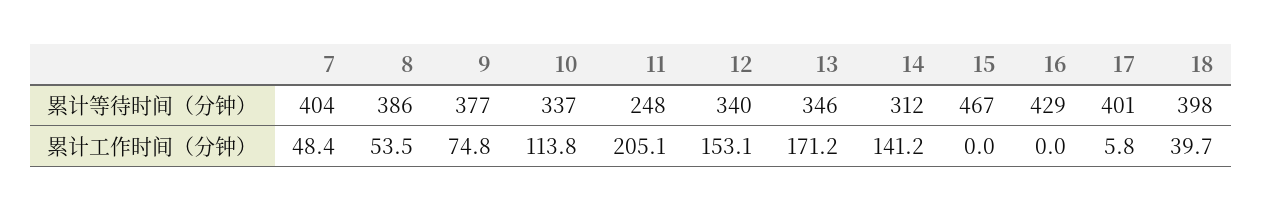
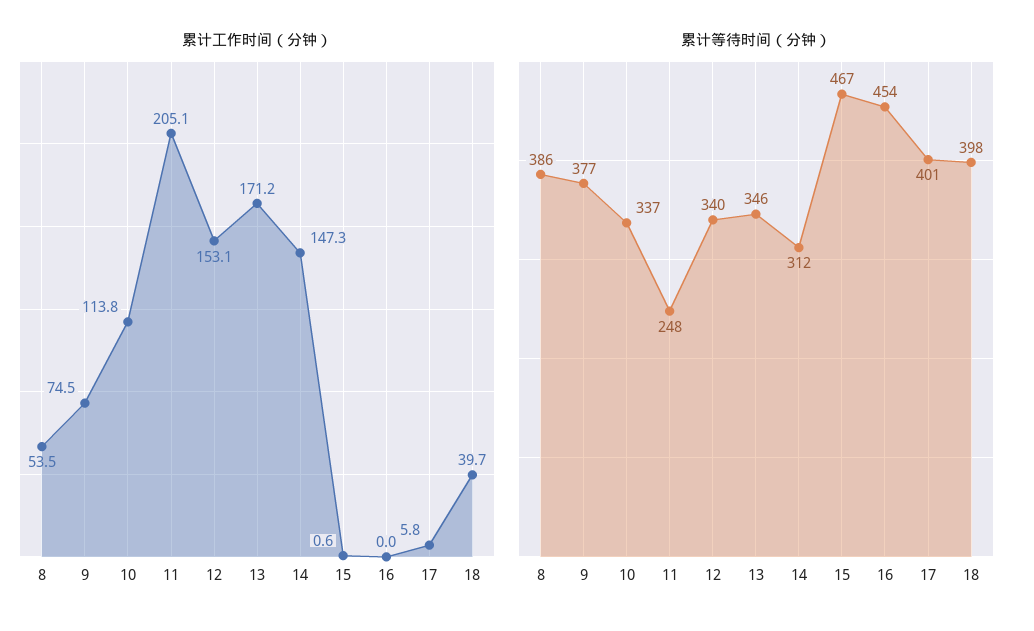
累计等待时间（分钟）, 7: 404 -> none
累计等待时间（分钟）, 16: 429 -> 454
累计工作时间（分钟）, 7: 48.4 -> none
累计工作时间（分钟）, 9: 74.8 -> 74.5
累计工作时间（分钟）, 14: 141.2 -> 147.3
累计工作时间（分钟）, 15: 0 -> 0.6

